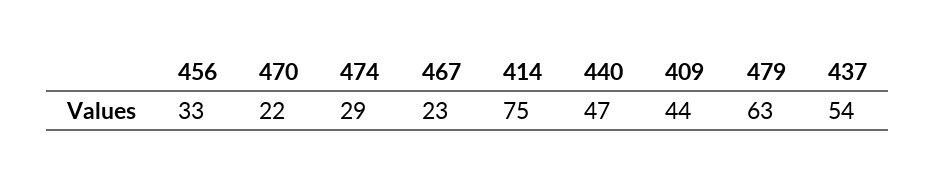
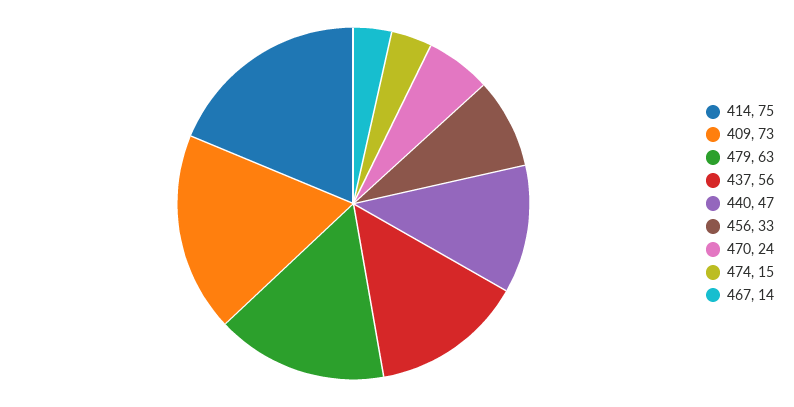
470: 22 -> 24
474: 29 -> 15
467: 23 -> 14
409: 44 -> 73
437: 54 -> 56

